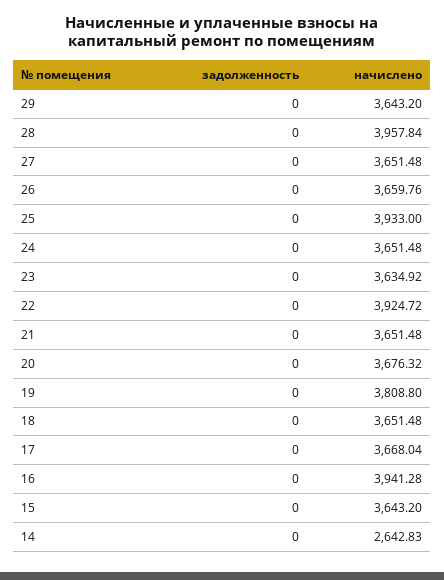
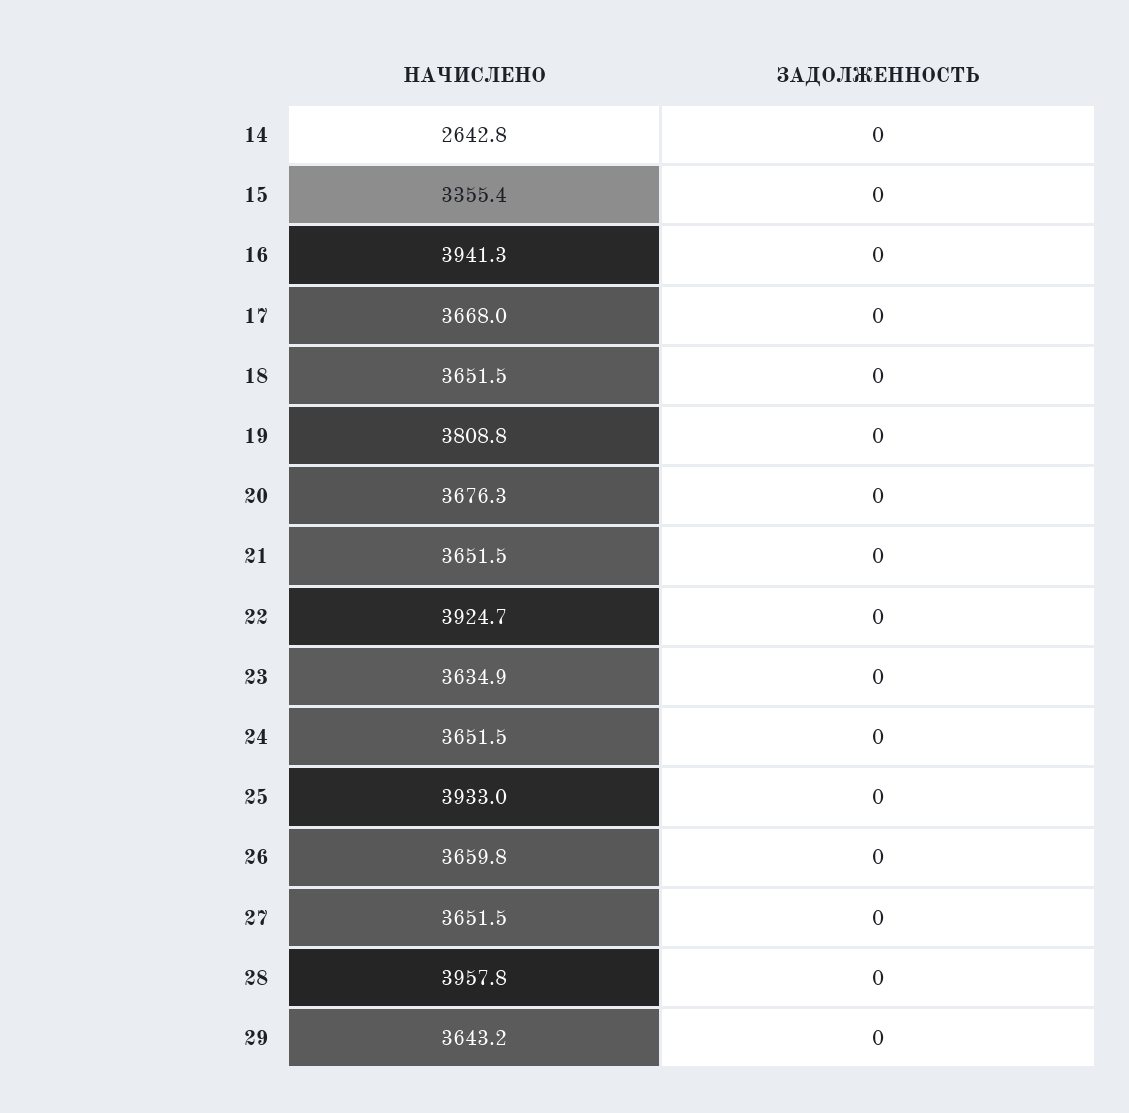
начислено, 15: 3643.2 -> 3355.4

